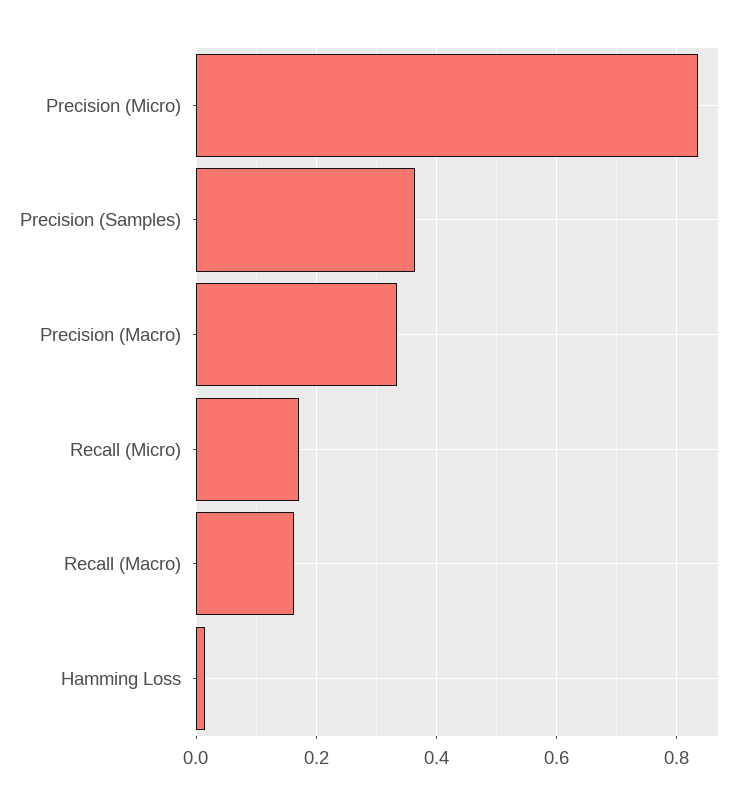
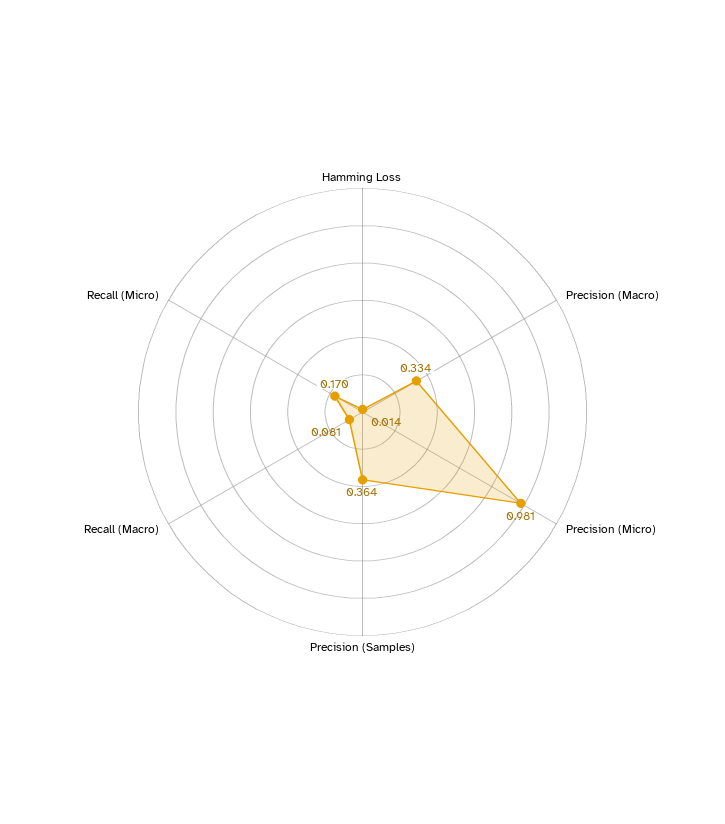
Precision (Micro): 0.84 -> 0.981
Recall (Macro): 0.16 -> 0.081

